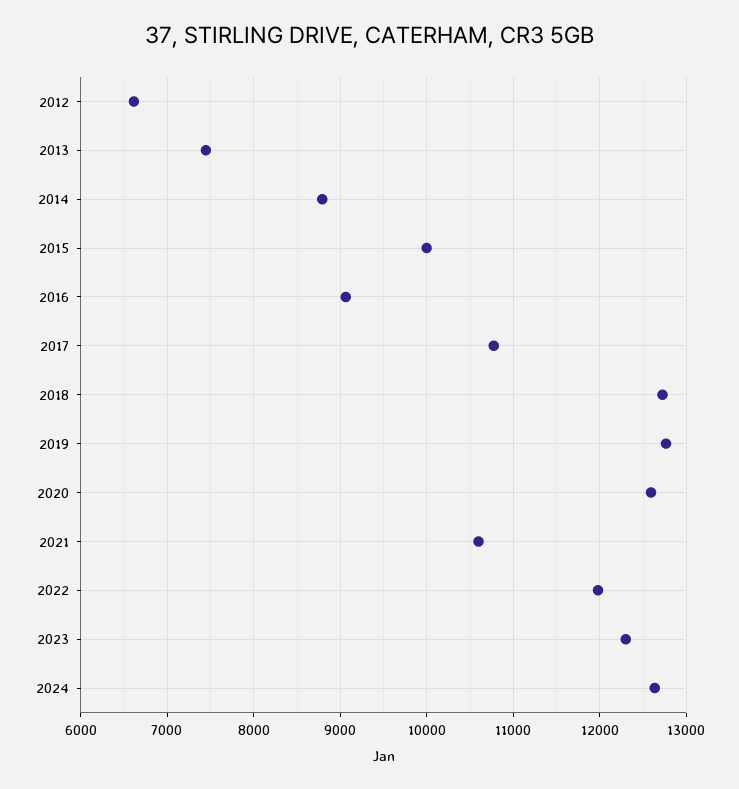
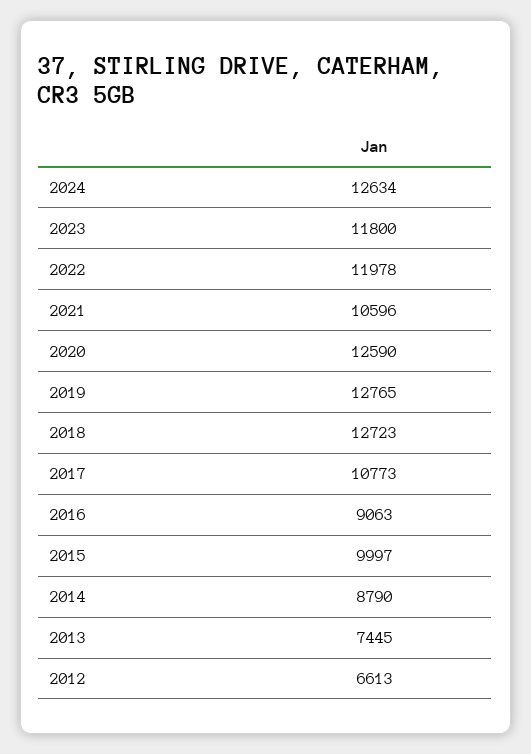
2023: 12300 -> 11800

